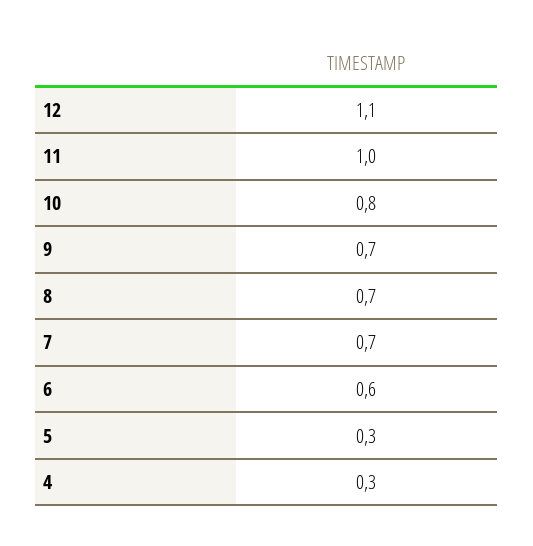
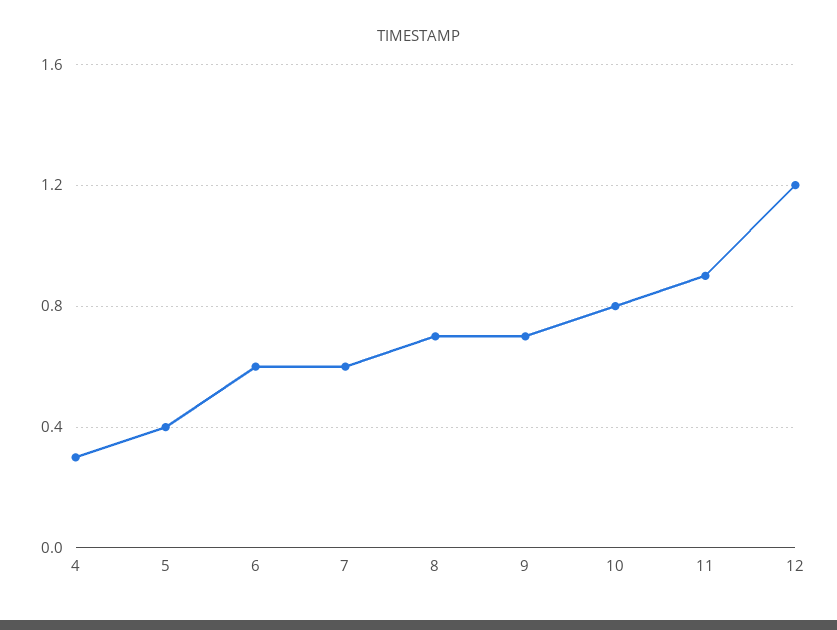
12: 1.1 -> 1.2
11: 1 -> 0.9
7: 0.7 -> 0.6
5: 0.3 -> 0.4

